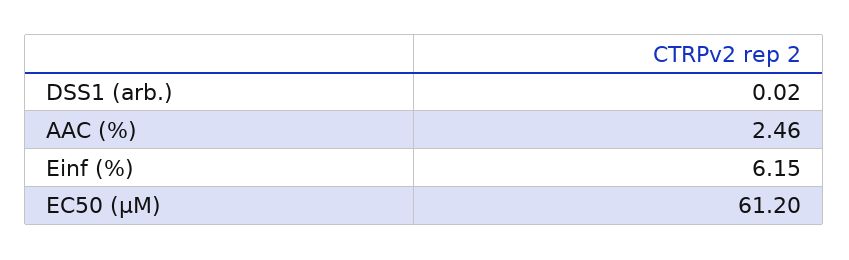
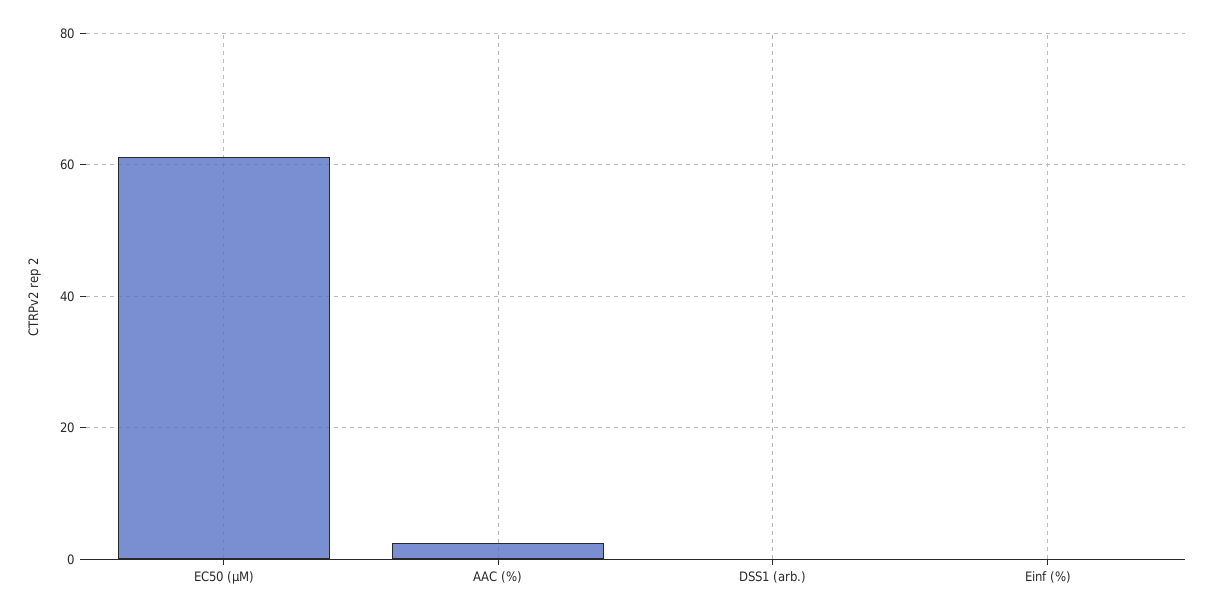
Einf (%): 6.15 -> 0

